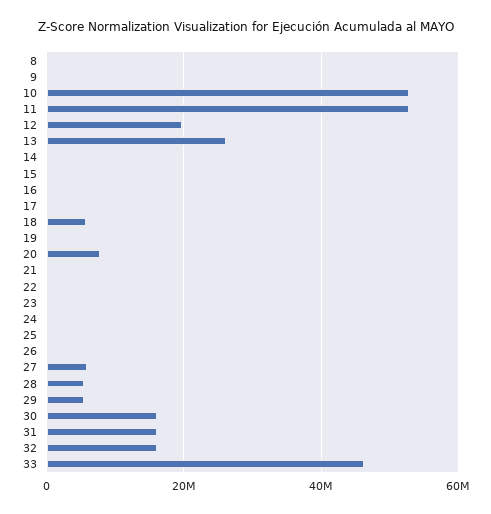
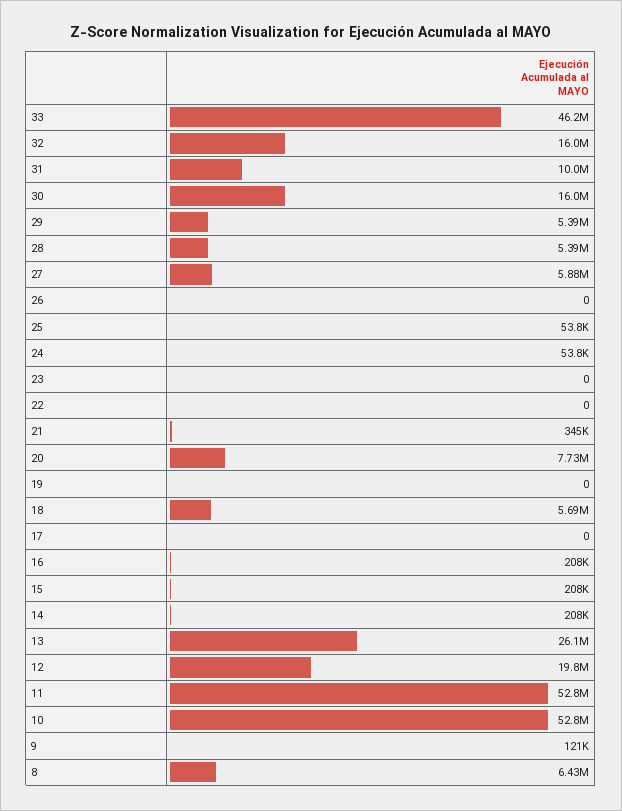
8: 0 -> 6430000
31: 16000000 -> 10000000

